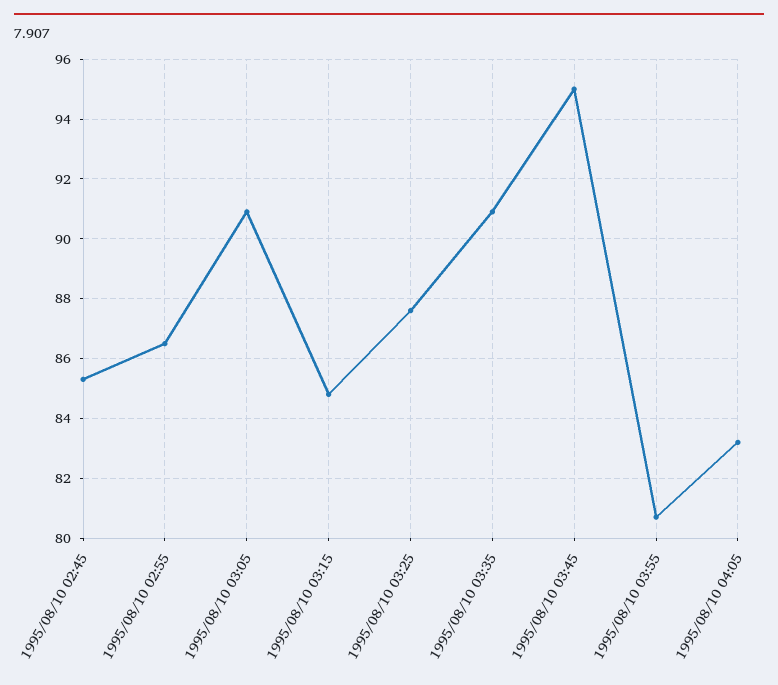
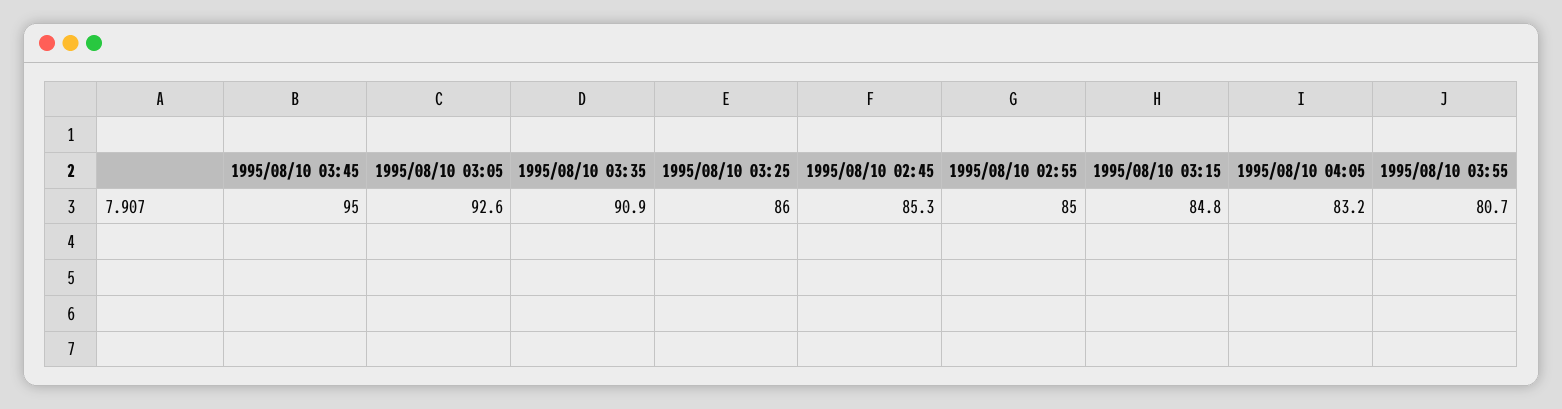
1995/08/10 02:55: 86.5 -> 85
1995/08/10 03:05: 91 -> 92.6
1995/08/10 03:25: 87.5 -> 86

